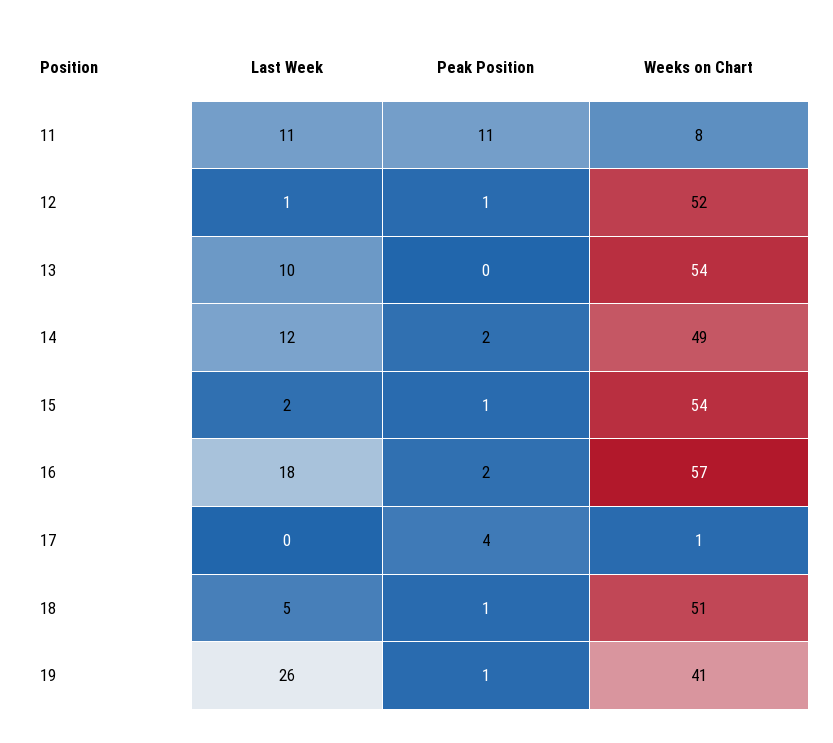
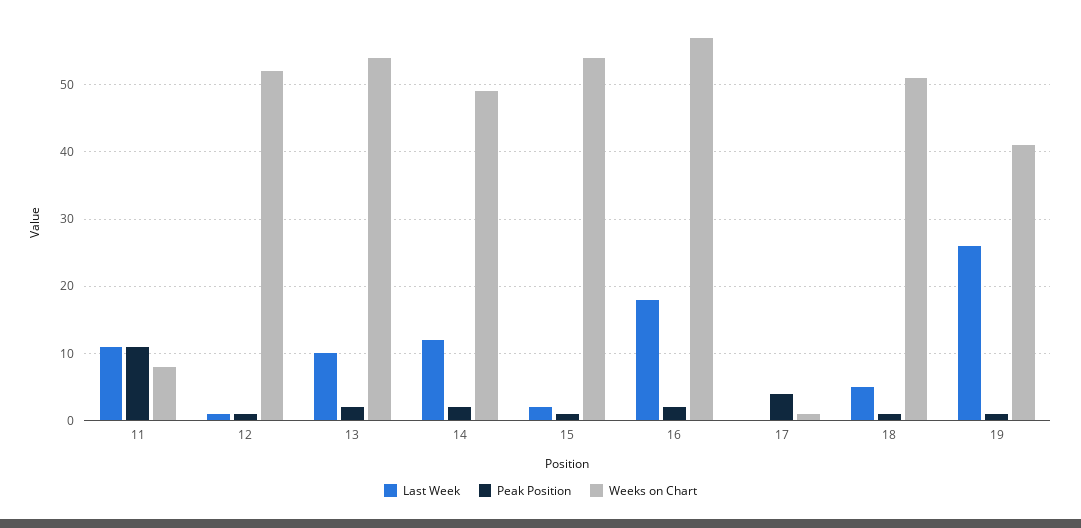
Peak Position, 13: 0 -> 2

